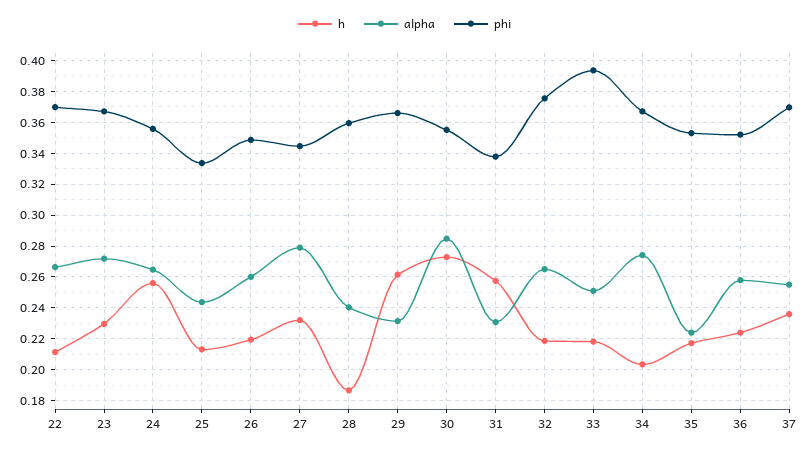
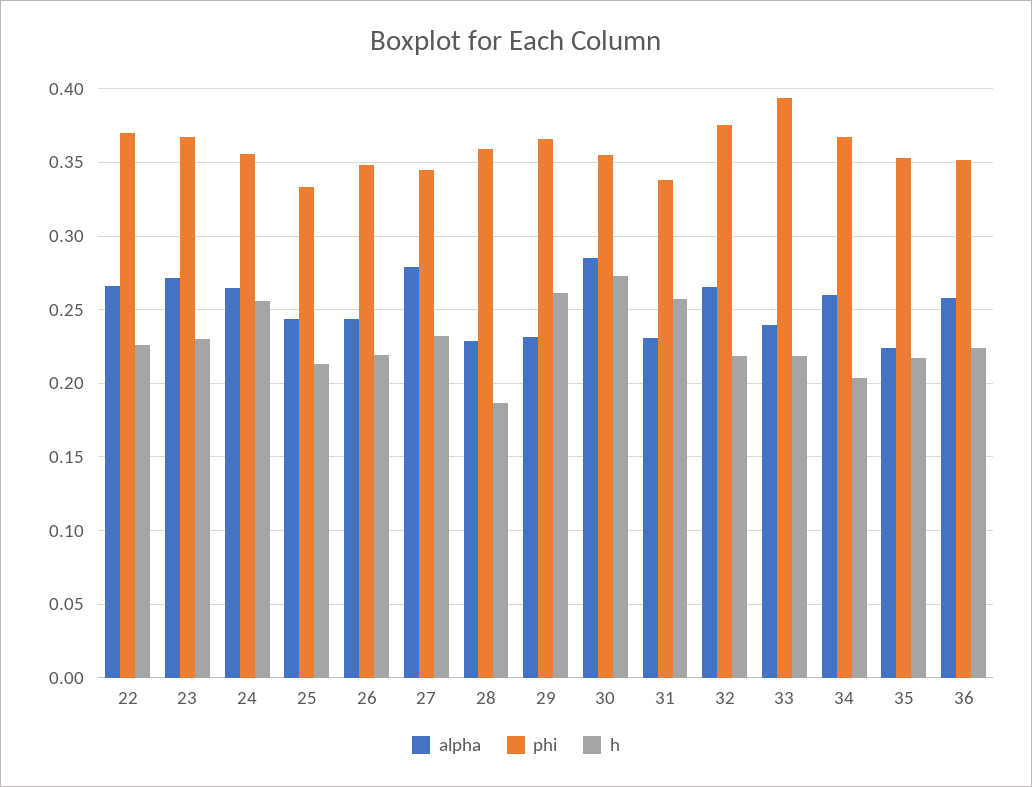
h, 22: 0.21 -> 0.225
alpha, 26: 0.26 -> 0.245
alpha, 28: 0.24 -> 0.23
alpha, 33: 0.25 -> 0.24
alpha, 34: 0.275 -> 0.26
h, 37: 0.235 -> none
alpha, 37: 0.255 -> none
phi, 37: 0.37 -> none

